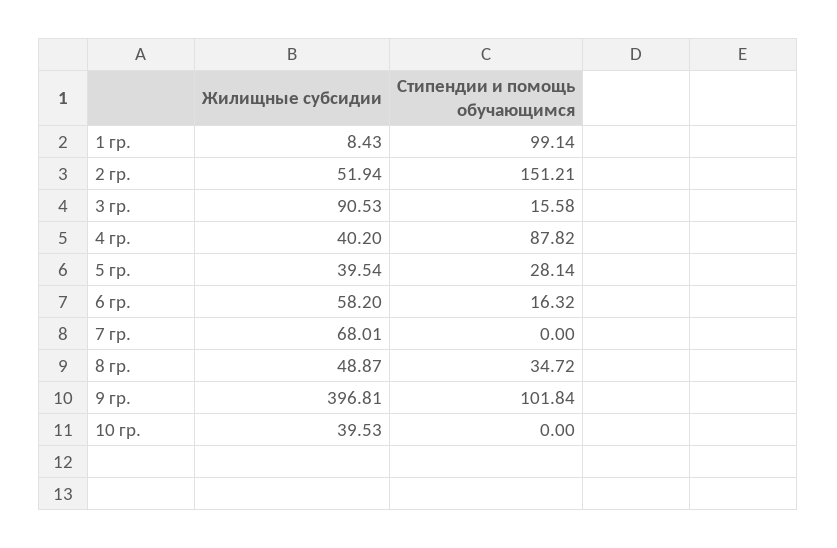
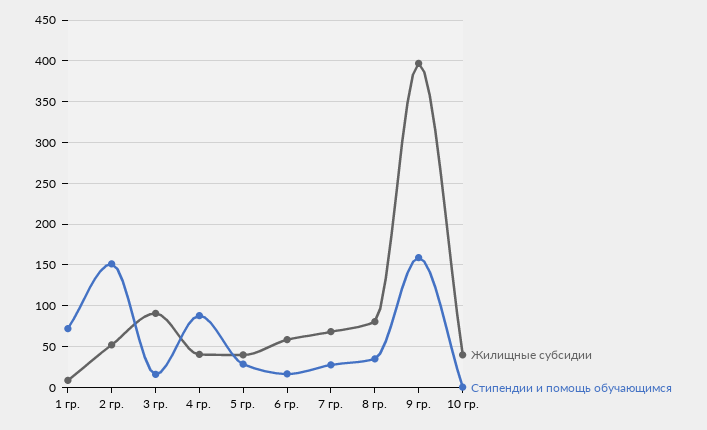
Стипендии и помощь обучающимся, 1 гр.: 99.14 -> 70
Стипендии и помощь обучающимся, 7 гр.: 0 -> 30
Жилищные субсидии, 8 гр.: 48.87 -> 80
Стипендии и помощь обучающимся, 9 гр.: 101.84 -> 160

